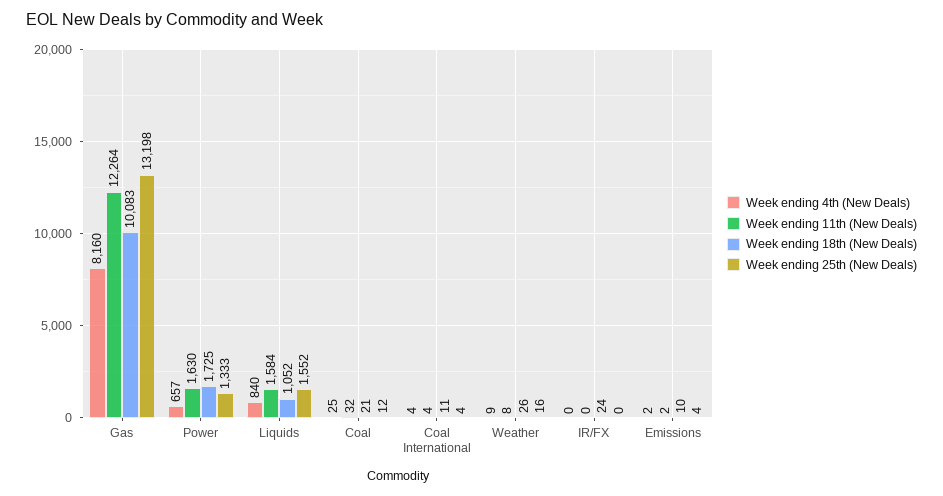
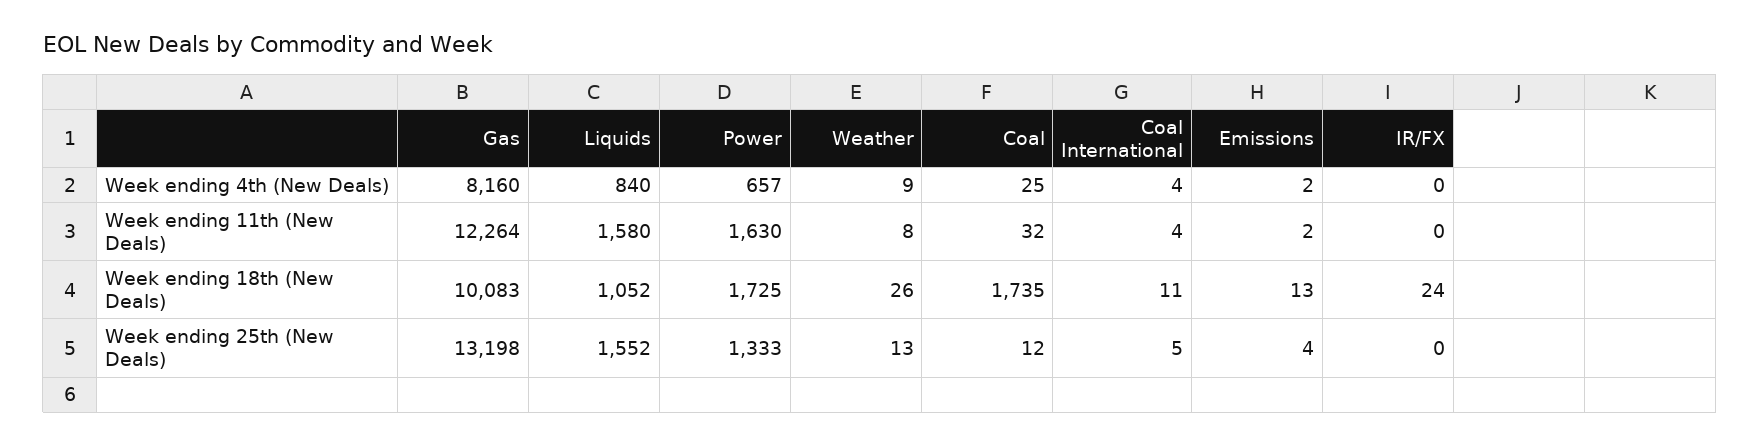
Week ending 11th (New Deals), Liquids: 1584 -> 1580
Week ending 18th (New Deals), Coal: 21 -> 1735
Week ending 25th (New Deals), Coal International: 4 -> 5
Week ending 25th (New Deals), Weather: 16 -> 13
Week ending 18th (New Deals), Emissions: 10 -> 13

